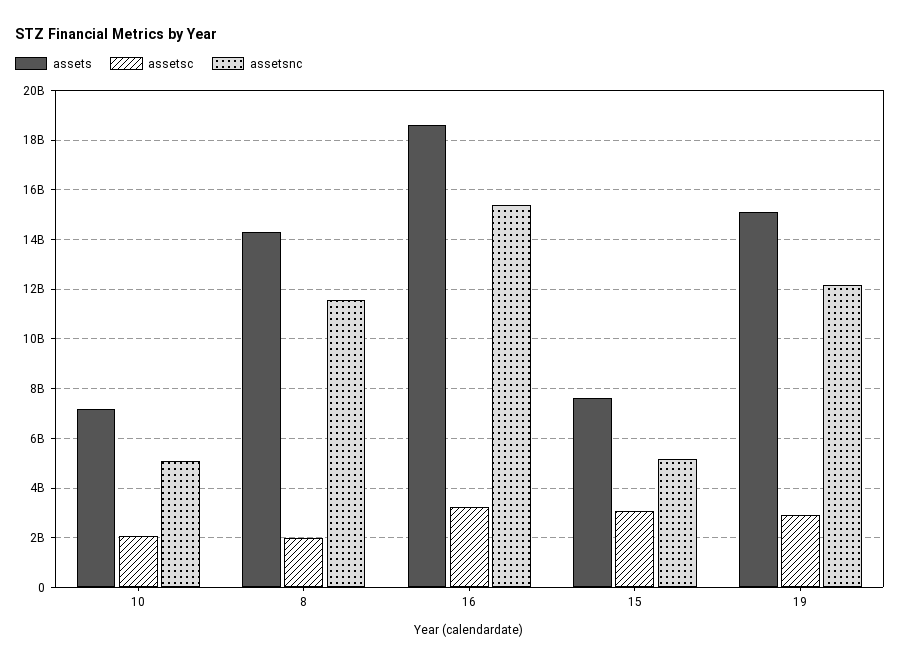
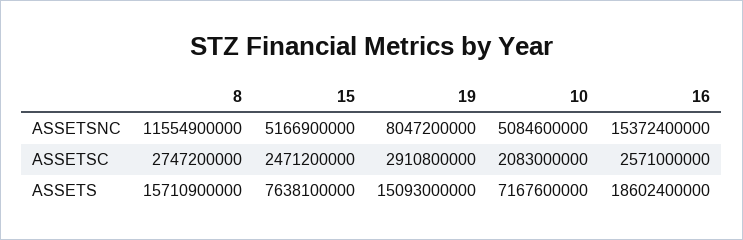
assets, 8: 14250000000 -> 15710900000
assetsc, 8: 2000000000 -> 2747200000
assetsc, 16: 3250000000 -> 2571000000
assetsc, 15: 3000000000 -> 2471200000
assetsnc, 19: 12250000000 -> 8047200000

